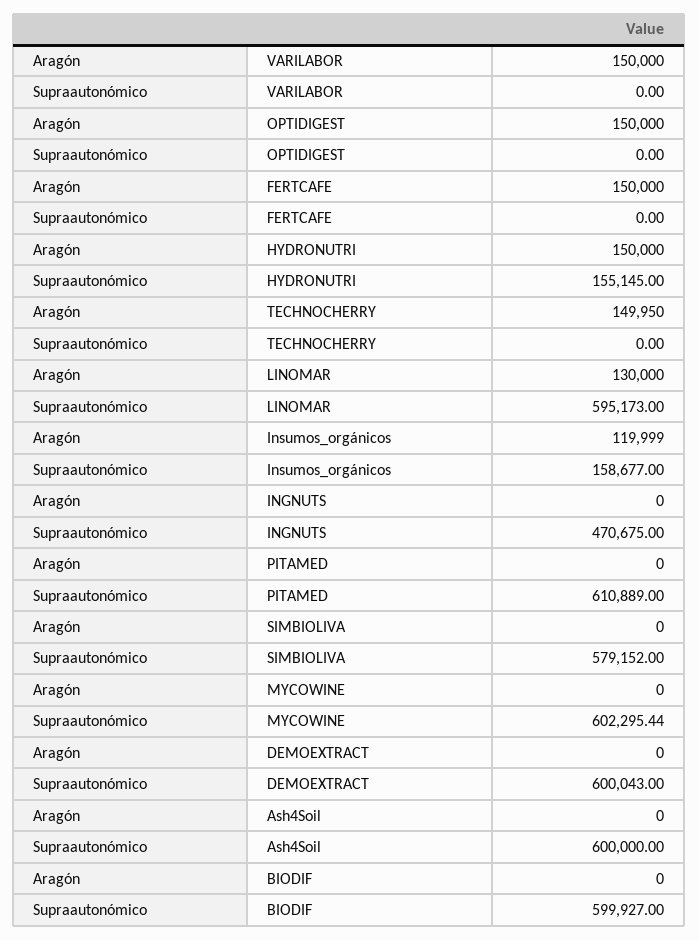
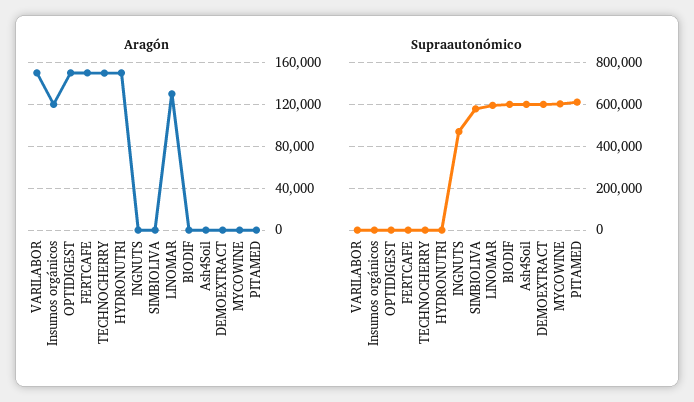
Supraautonómico, HYDRONUTRI: 155145 -> 0
Supraautonómico, Insumos_orgánicos: 158677 -> 0

